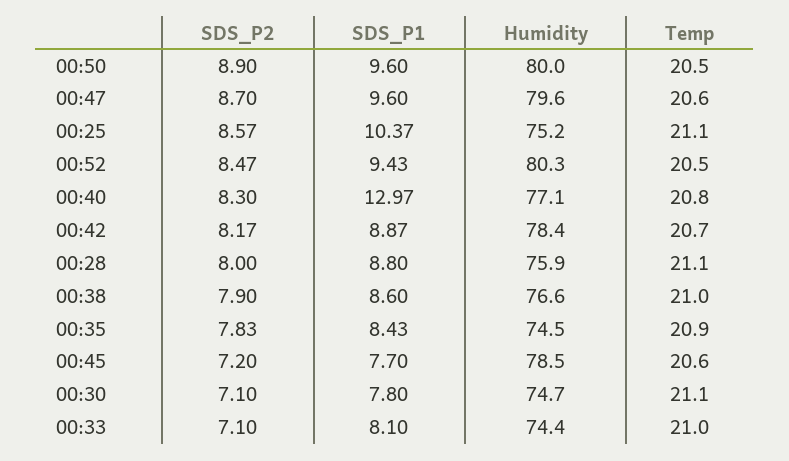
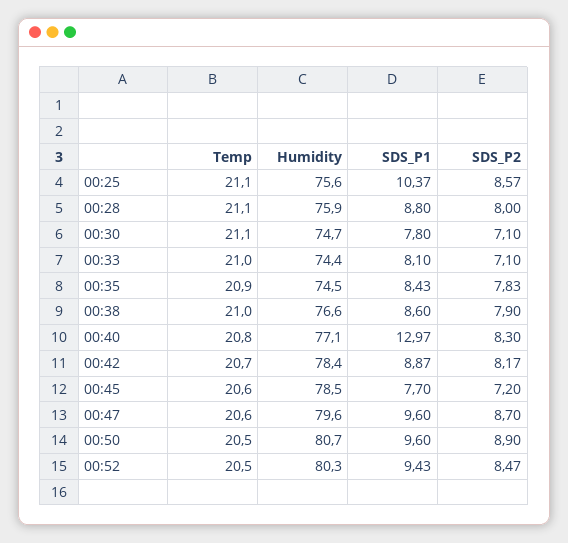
Humidity, 00:50: 80 -> 80.7
Humidity, 00:25: 75.2 -> 75.6

